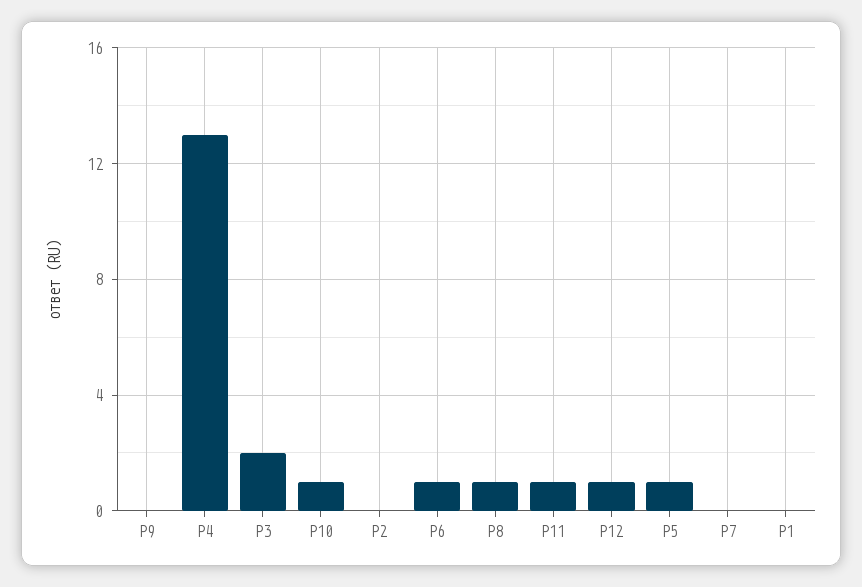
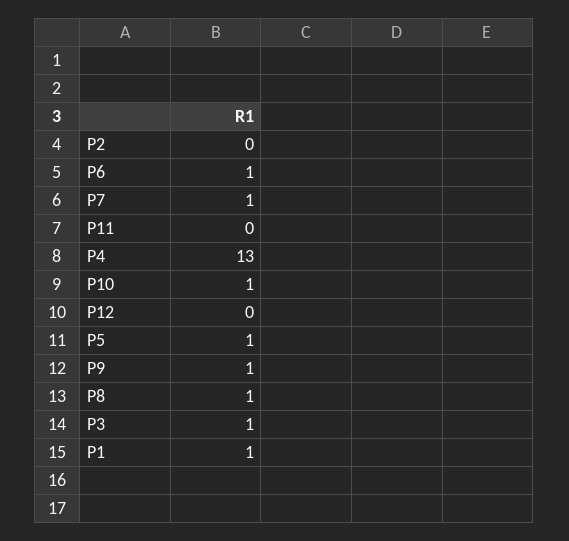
P9: 0 -> 1
P3: 2 -> 1
P11: 1 -> 0
P12: 1 -> 0
P7: 0 -> 1
P1: 0 -> 1

